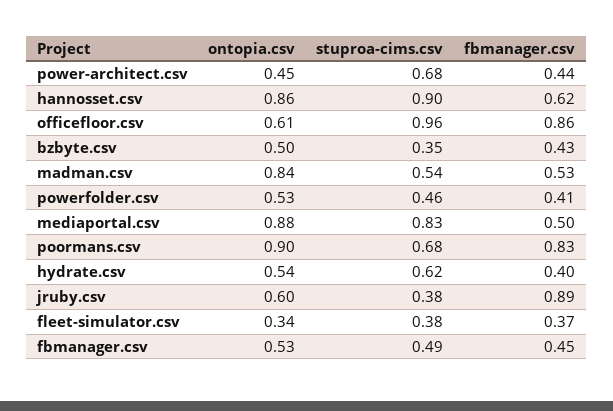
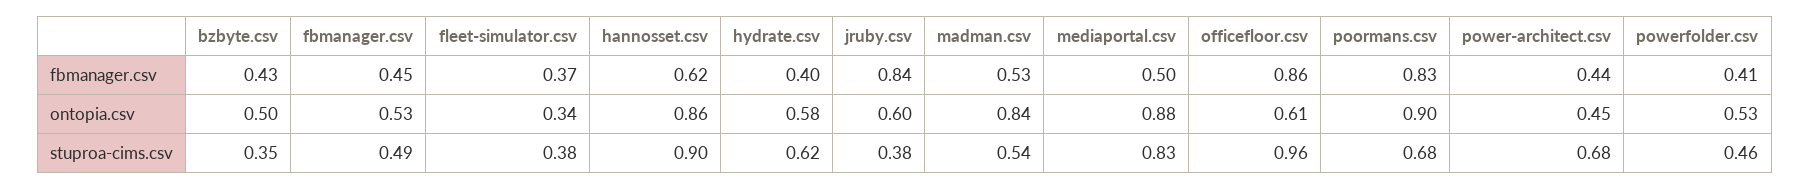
ontopia.csv, hydrate.csv: 0.54 -> 0.58
fbmanager.csv, jruby.csv: 0.89 -> 0.84

